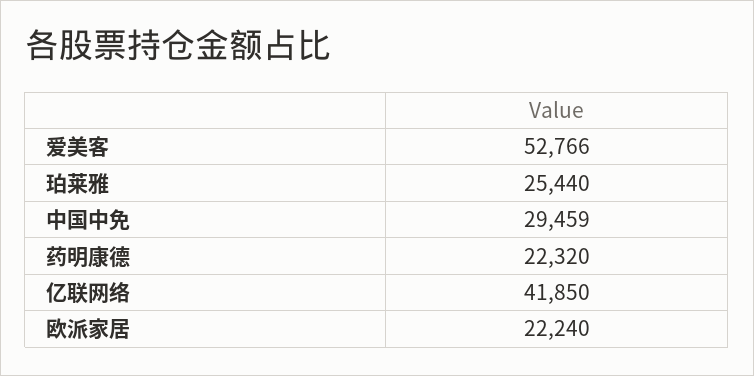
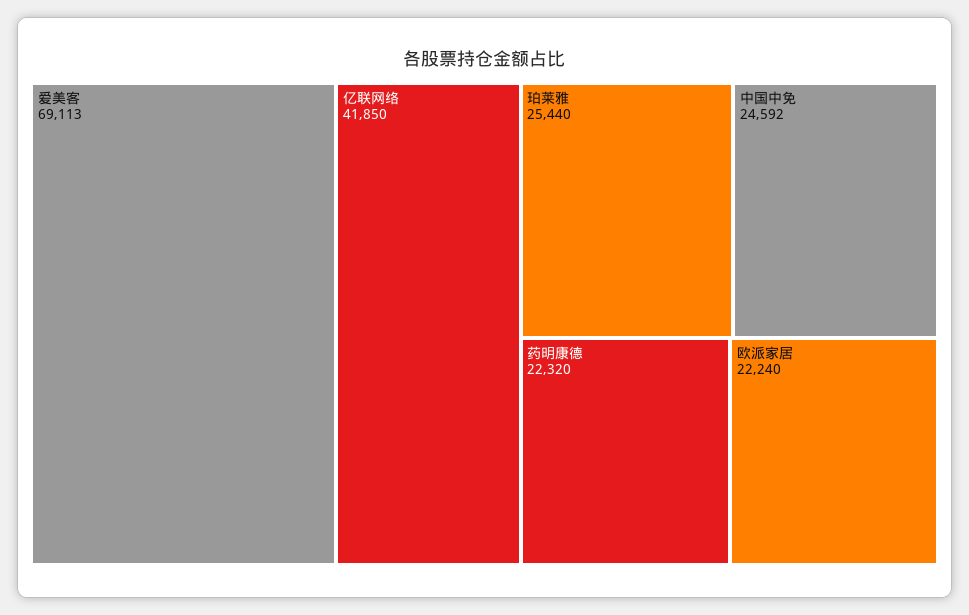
爱美客: 52766 -> 69113
中国中免: 29459 -> 24592

